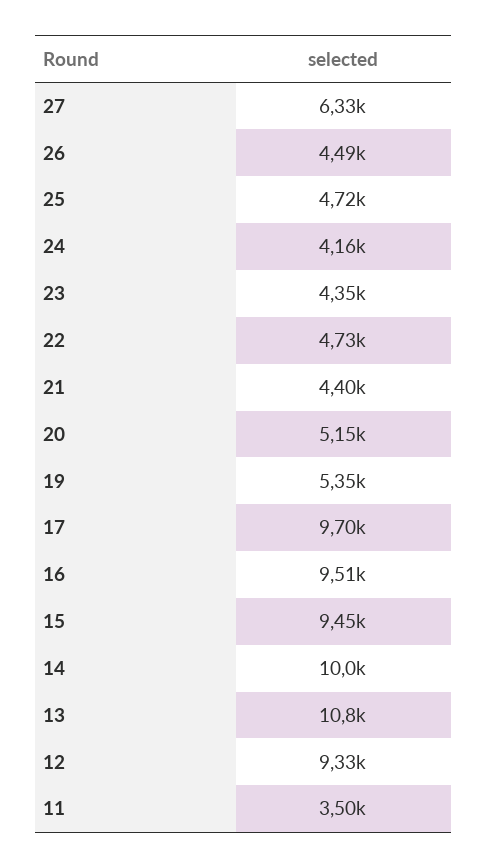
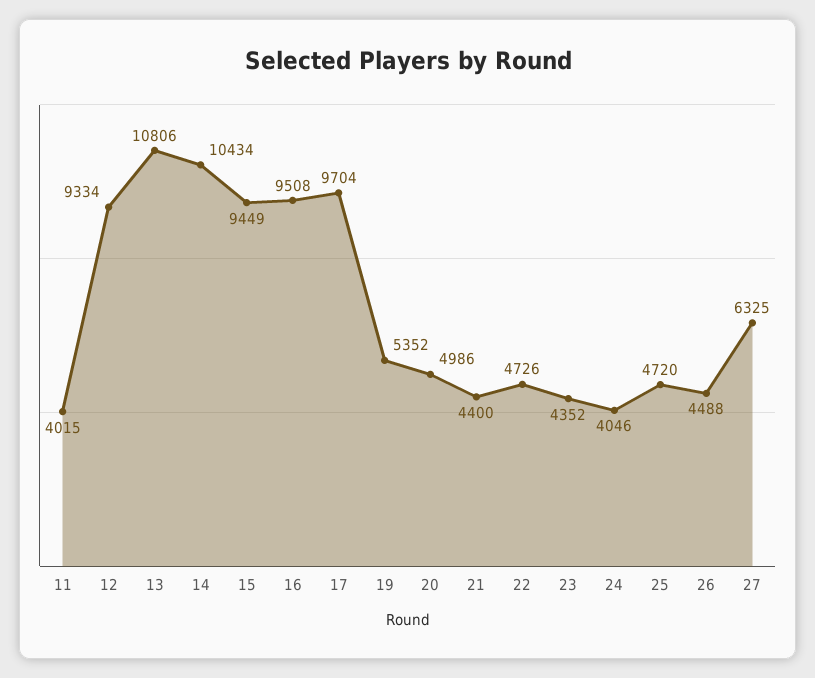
24: 4160 -> 4046
20: 5150 -> 4986
14: 10000 -> 10434
11: 3500 -> 4015

